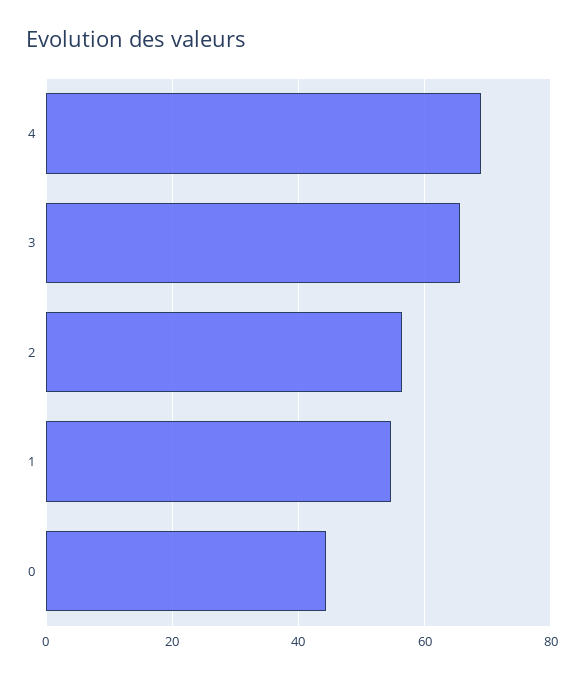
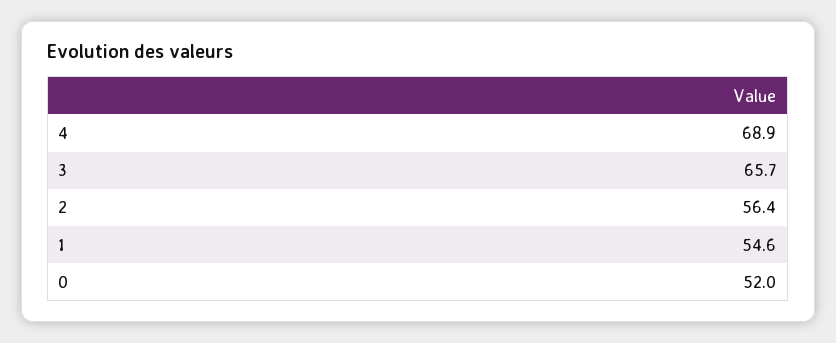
0: 44 -> 52

